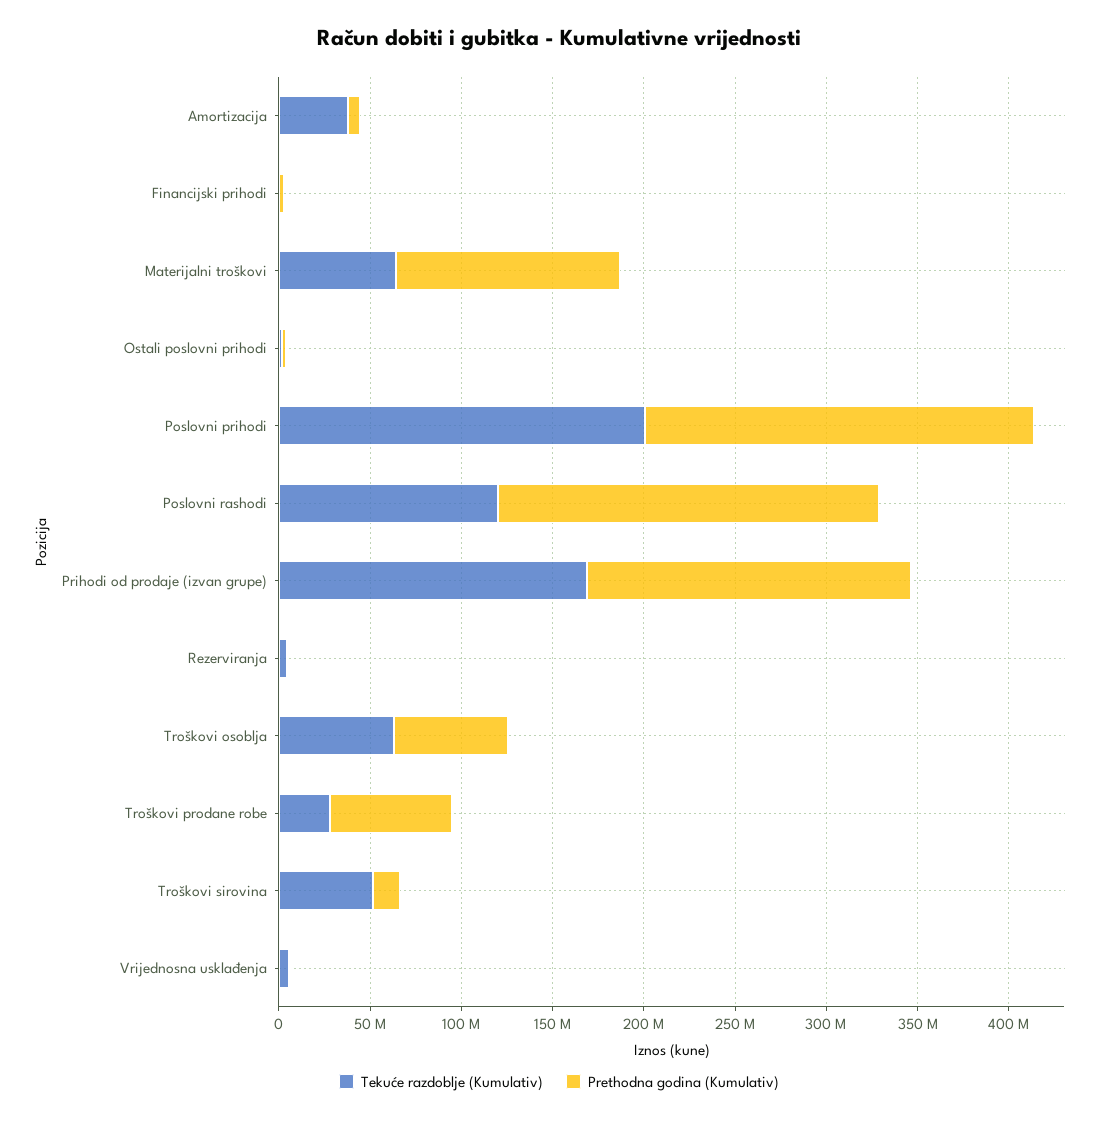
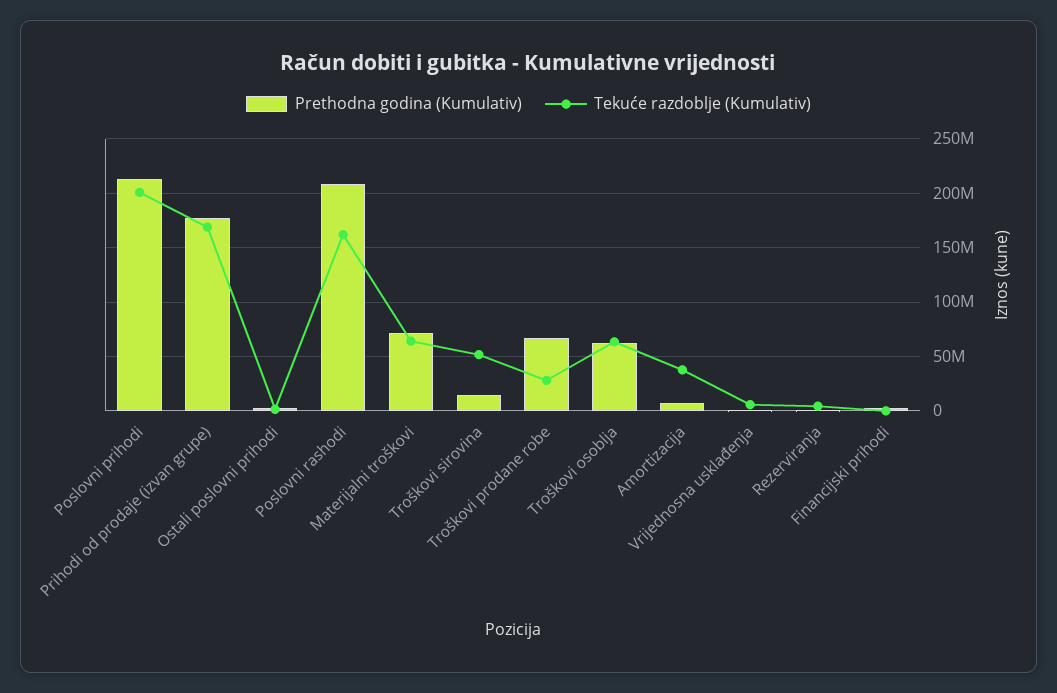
Prethodna godina (Kumulativ), Materijalni troškovi: 120000000 -> 70000000
Tekuće razdoblje (Kumulativ), Poslovni rashodi: 120000000 -> 160000000

